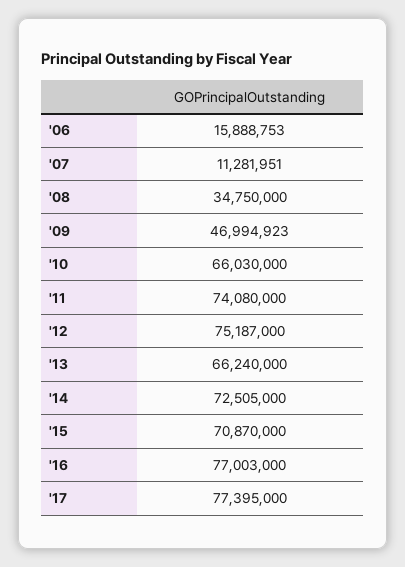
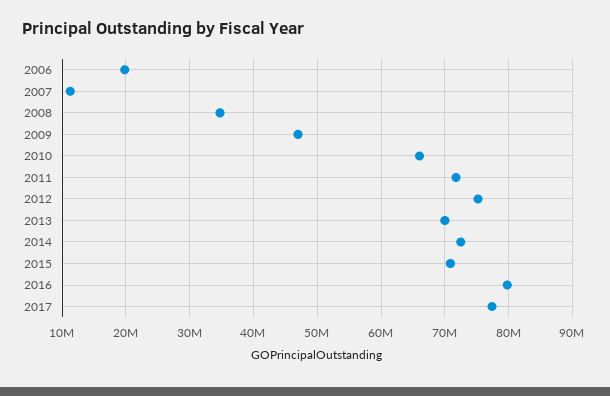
'06: 15888753 -> 20000000
'11: 74080000 -> 72000000
'13: 66240000 -> 70000000
'16: 77003000 -> 80000000

